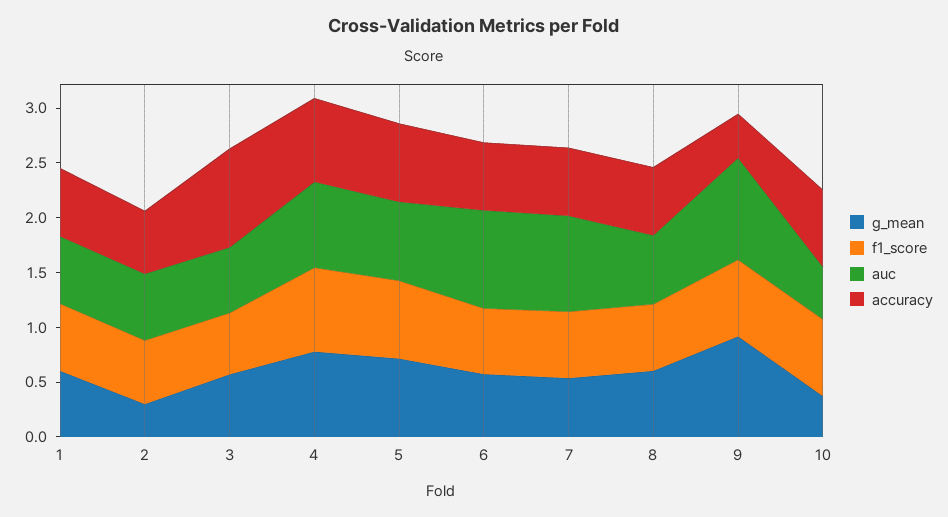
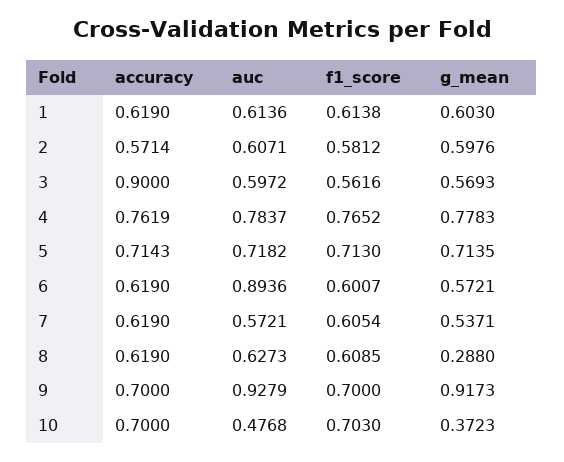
g_mean, 2: 0.3 -> 0.5976
auc, 7: 0.9 -> 0.5721
g_mean, 8: 0.6 -> 0.288
accuracy, 9: 0.4 -> 0.7

